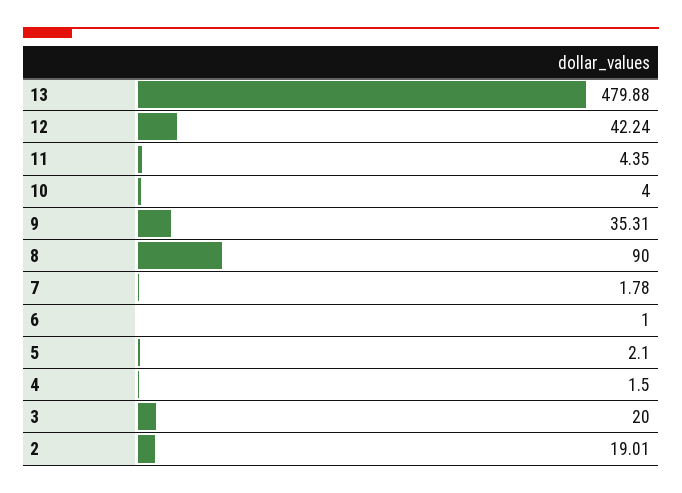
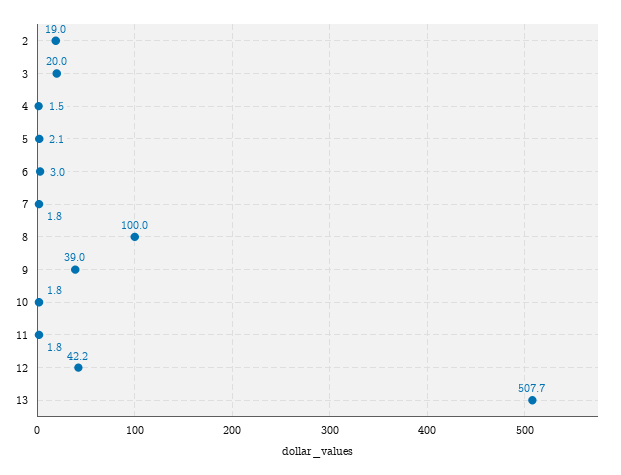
13: 479.88 -> 507.7
11: 4.35 -> 1.8
10: 4 -> 1.8
9: 35.31 -> 39
8: 90 -> 100
6: 1 -> 3

